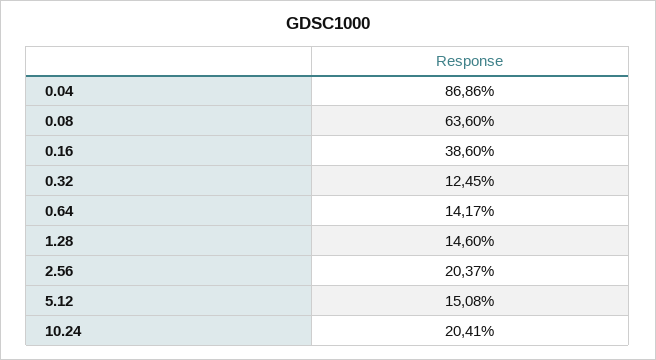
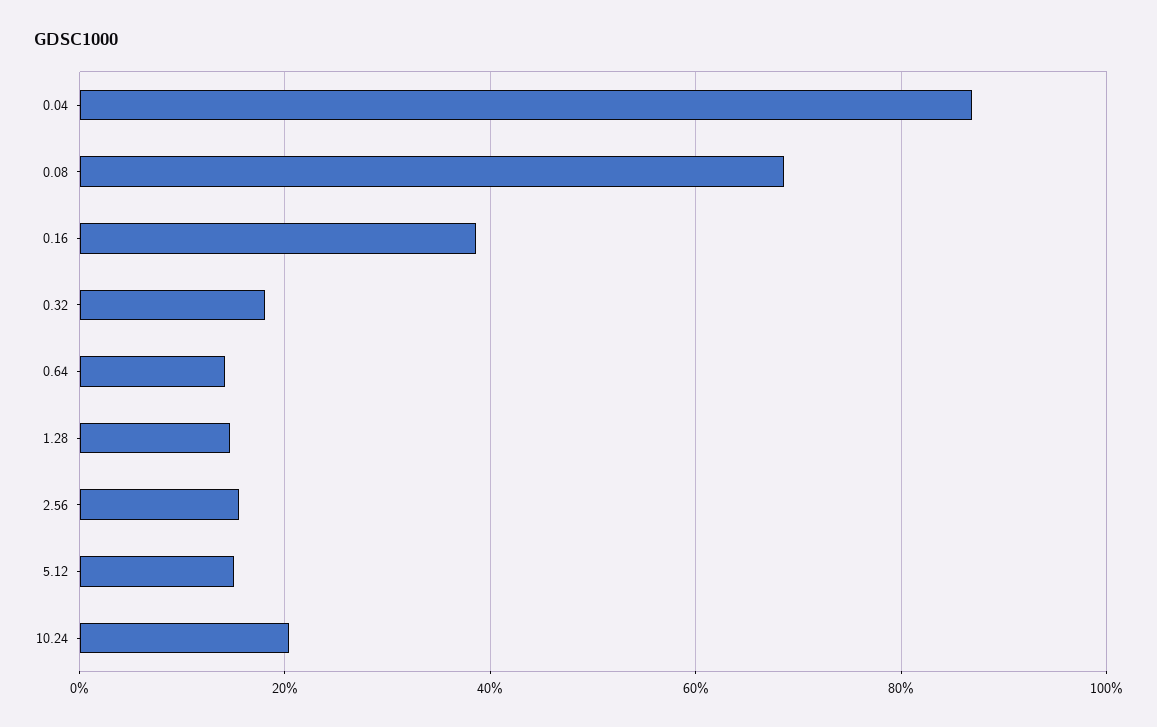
0.08: 63.6 -> 68
0.32: 12.45 -> 18
2.56: 20.37 -> 16

